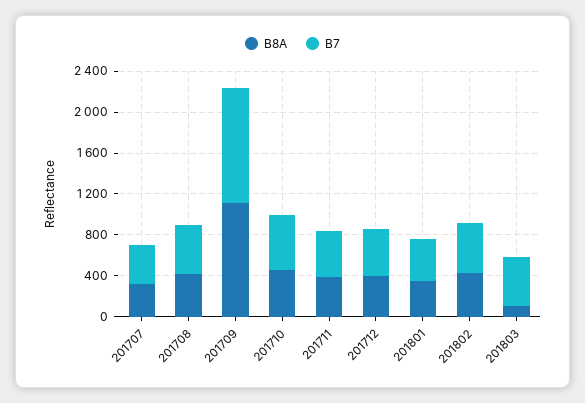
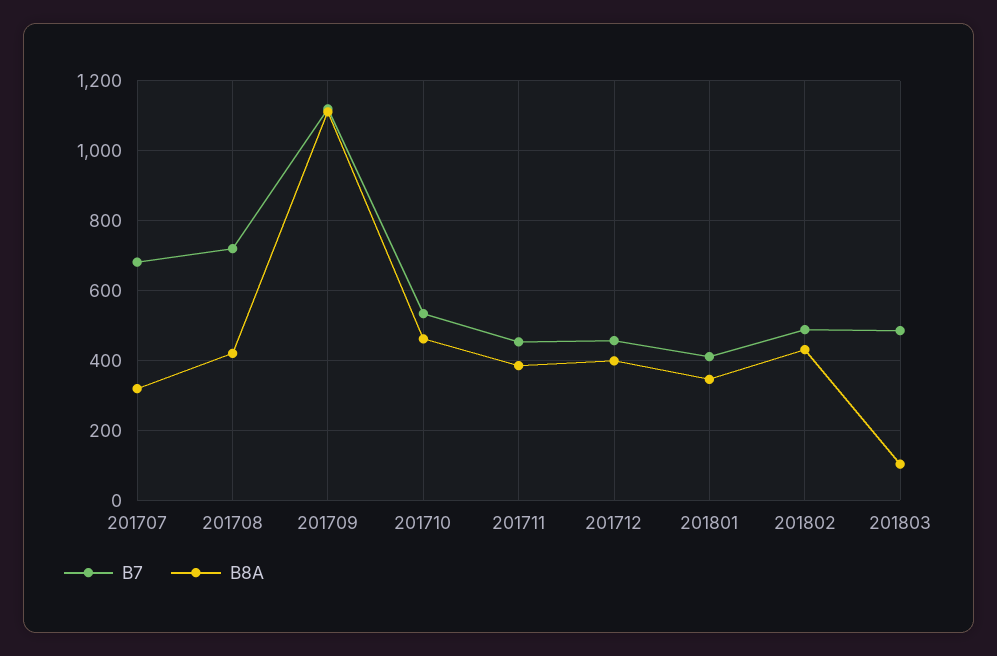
B7, 201707: 400 -> 680
B7, 201708: 500 -> 720

